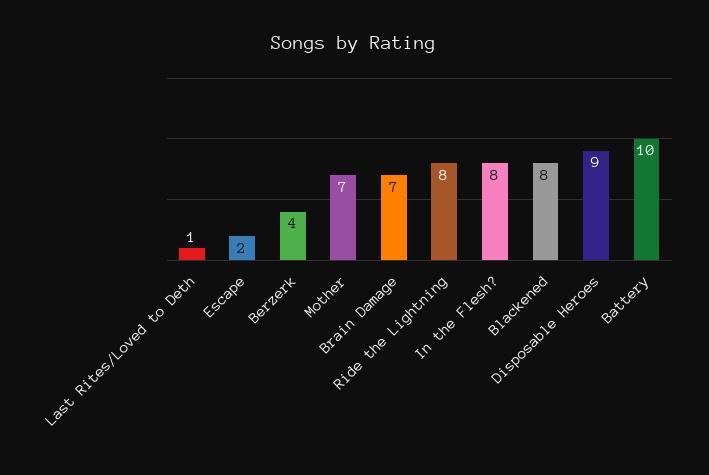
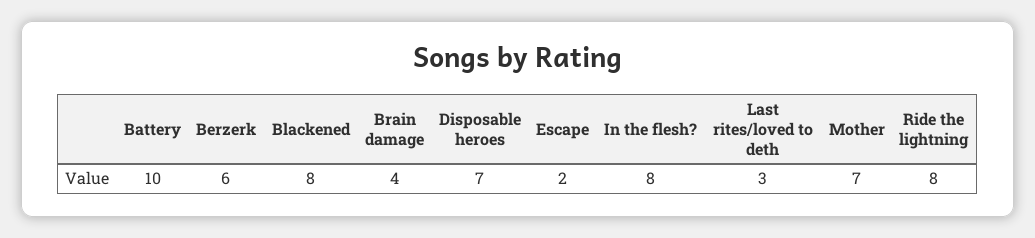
Last Rites/Loved to Deth: 1 -> 3
Berzerk: 4 -> 6
Brain Damage: 7 -> 4
Disposable Heroes: 9 -> 7

